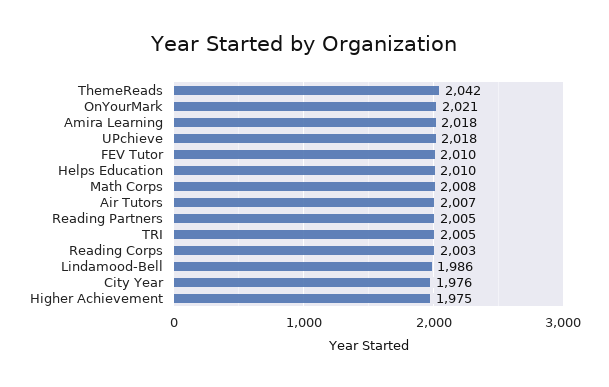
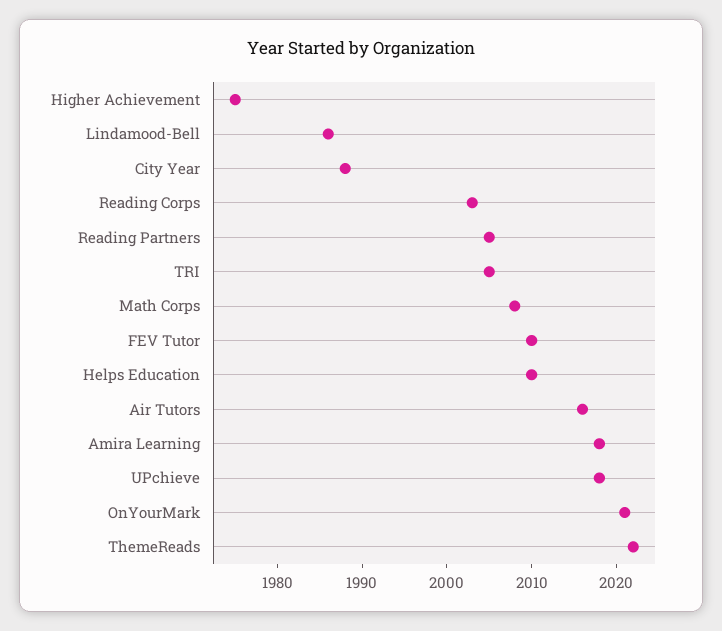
ThemeReads: 2042 -> 2022
Air Tutors: 2007 -> 2016
City Year: 1976 -> 1988

